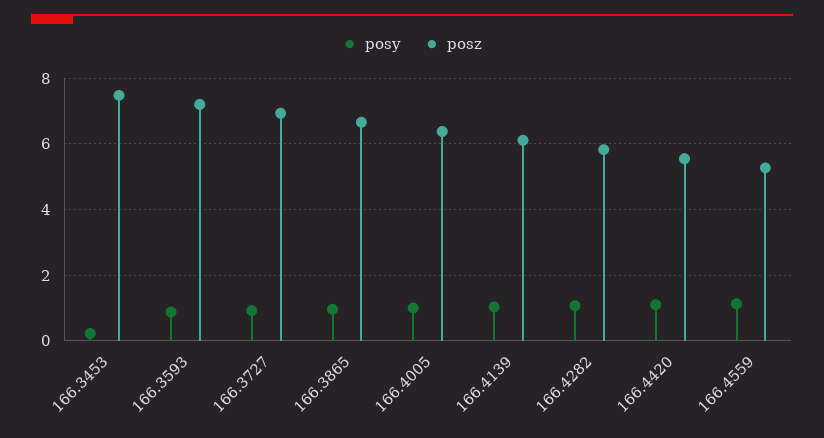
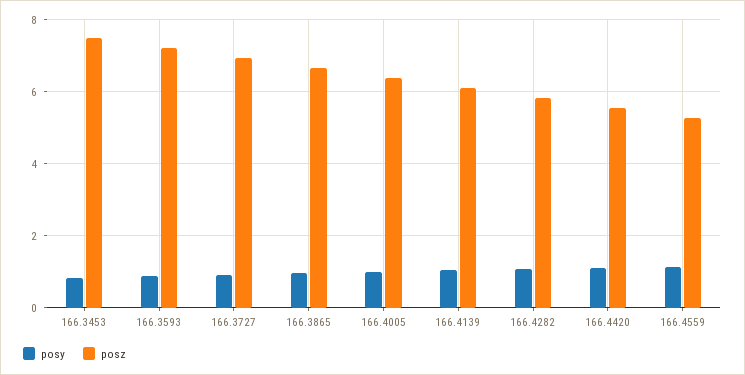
posy, 166.3453: 0.2 -> 0.8

